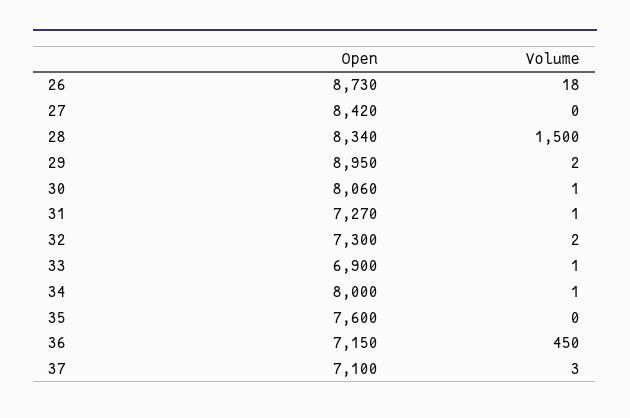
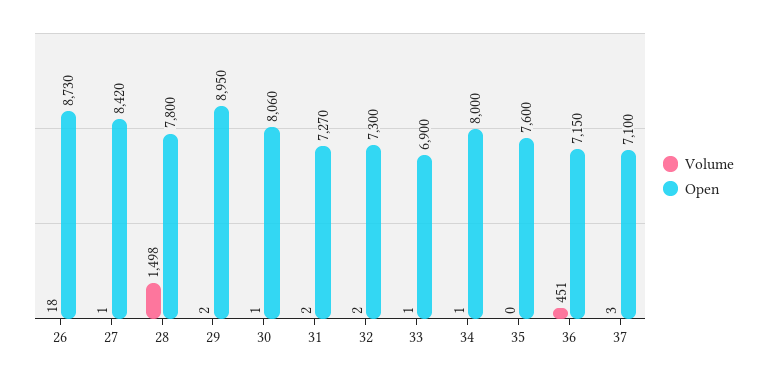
Volume, 27: 0 -> 1
Open, 28: 8340 -> 7800
Volume, 28: 1500 -> 1498
Volume, 31: 1 -> 2
Volume, 36: 450 -> 451

